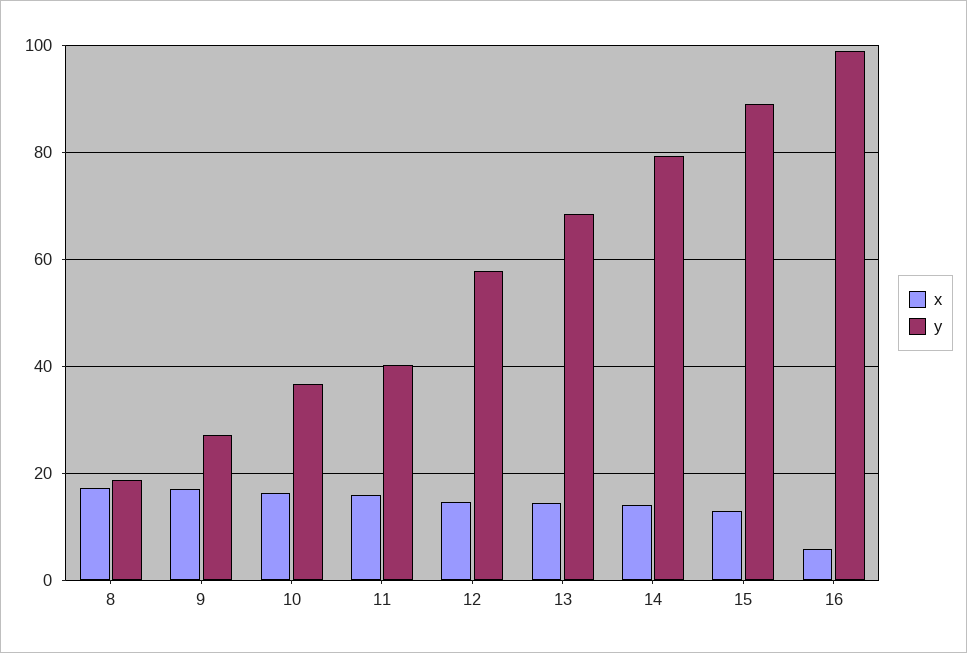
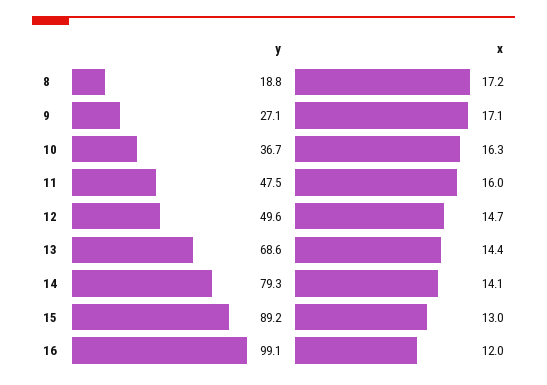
y, 11: 40 -> 47.5
y, 12: 58 -> 49.6
x, 16: 6 -> 12

